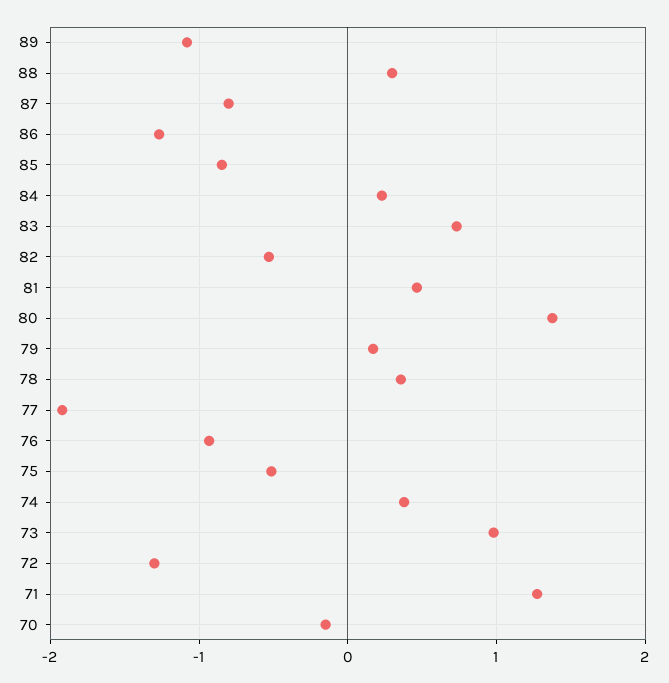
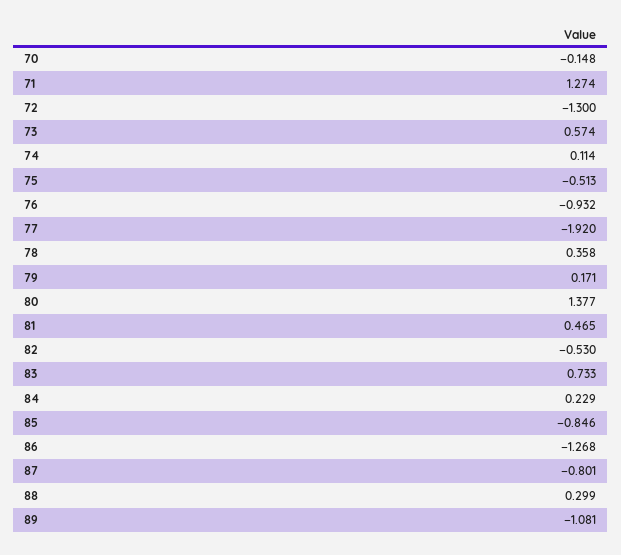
74: 0.4 -> 0.114
73: 1 -> 0.574

